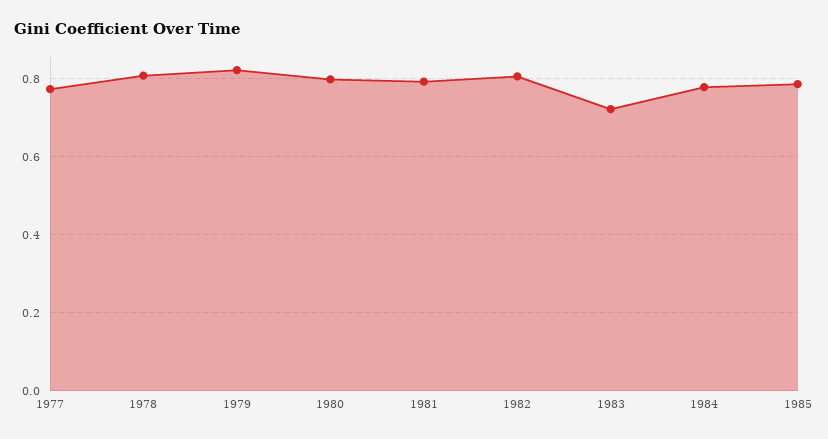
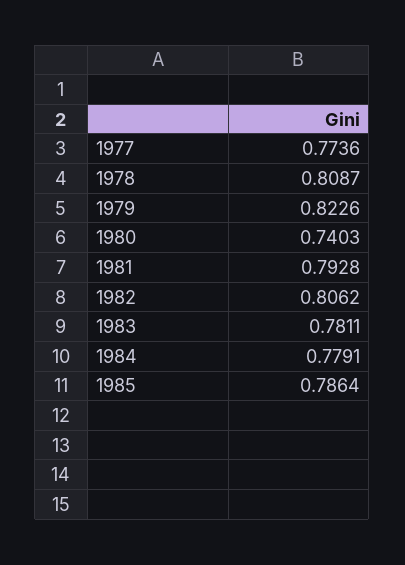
1980: 0.8 -> 0.7403
1983: 0.72 -> 0.7811

